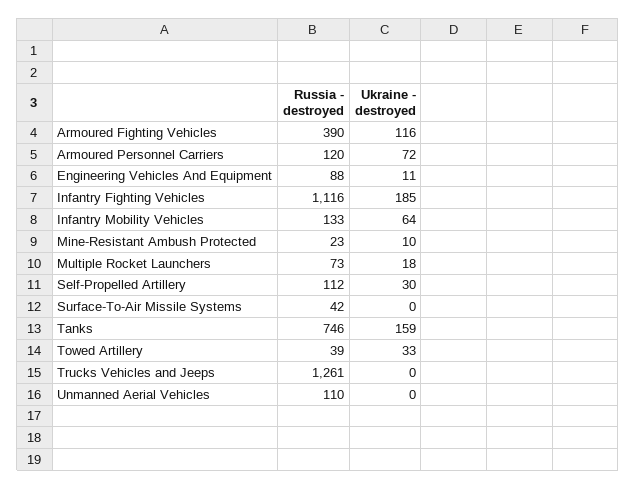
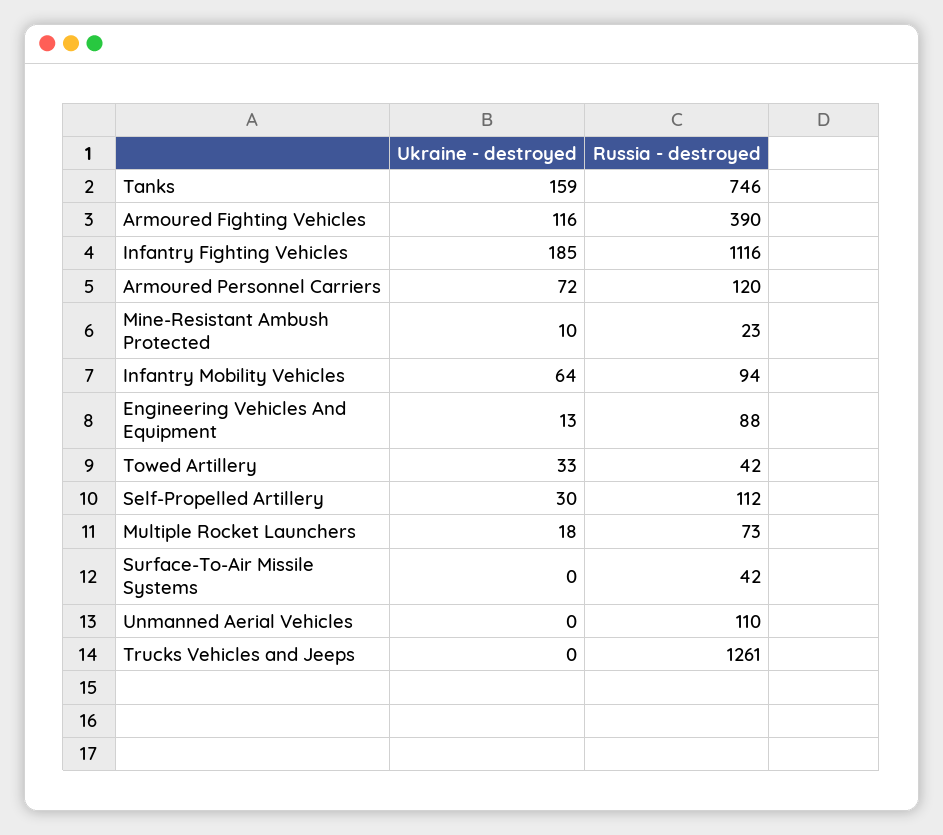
Ukraine - destroyed, Engineering Vehicles And Equipment: 11 -> 13
Russia - destroyed, Infantry Mobility Vehicles: 133 -> 94
Russia - destroyed, Towed Artillery: 39 -> 42

